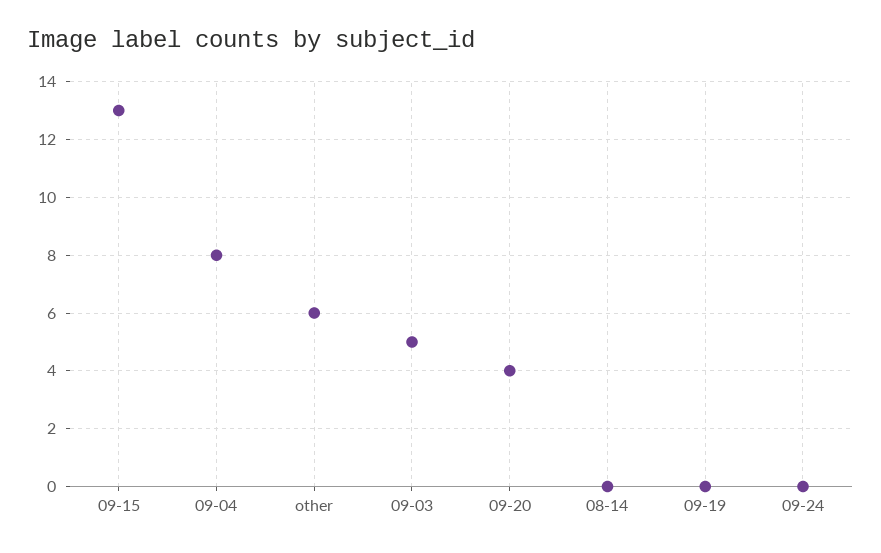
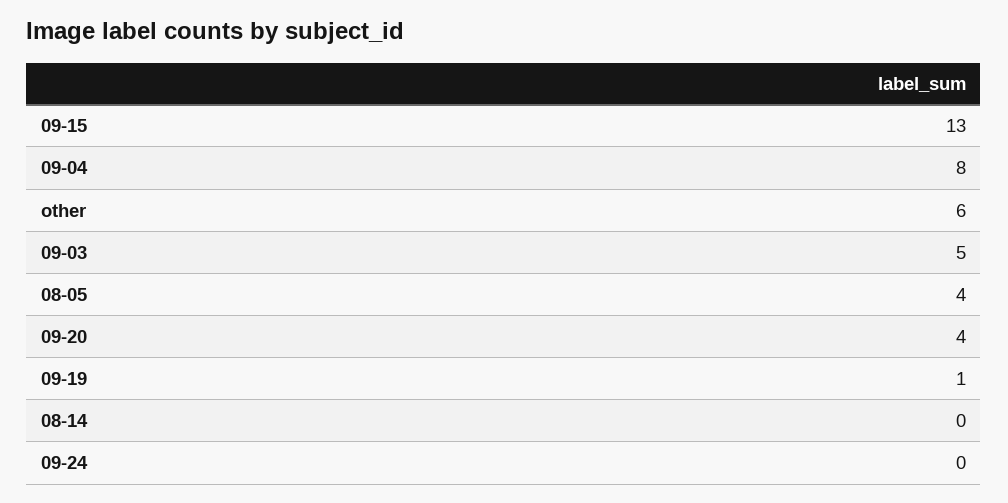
09-19: 0 -> 1
08-05: none -> 4

